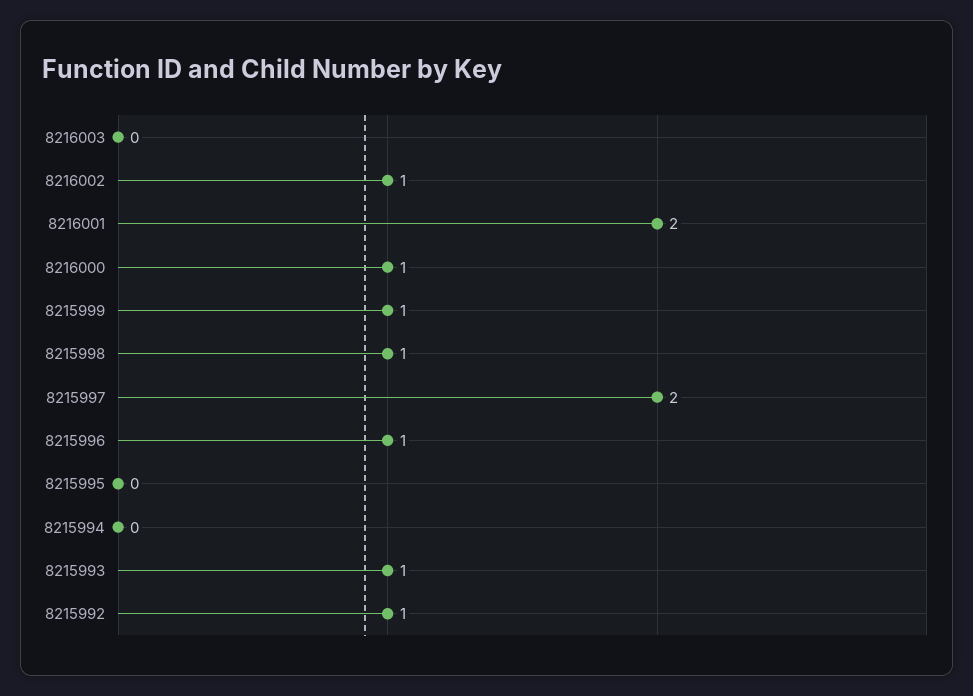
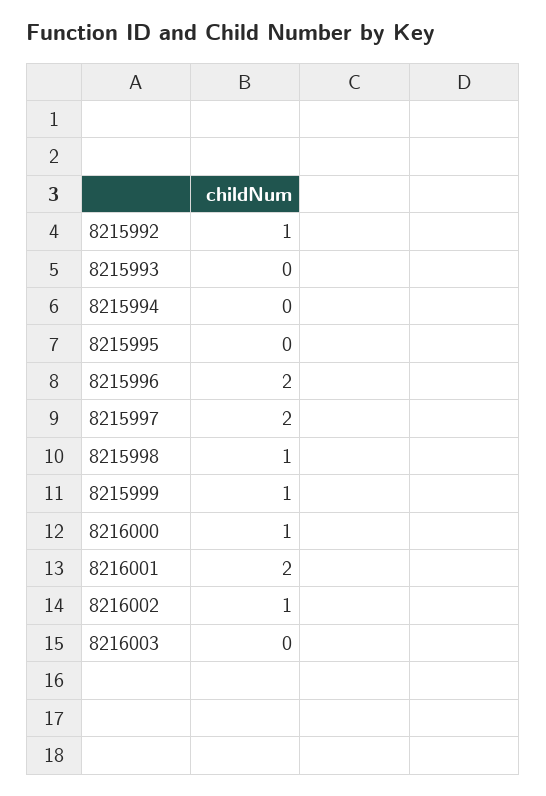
8215996: 1 -> 2
8215993: 1 -> 0

